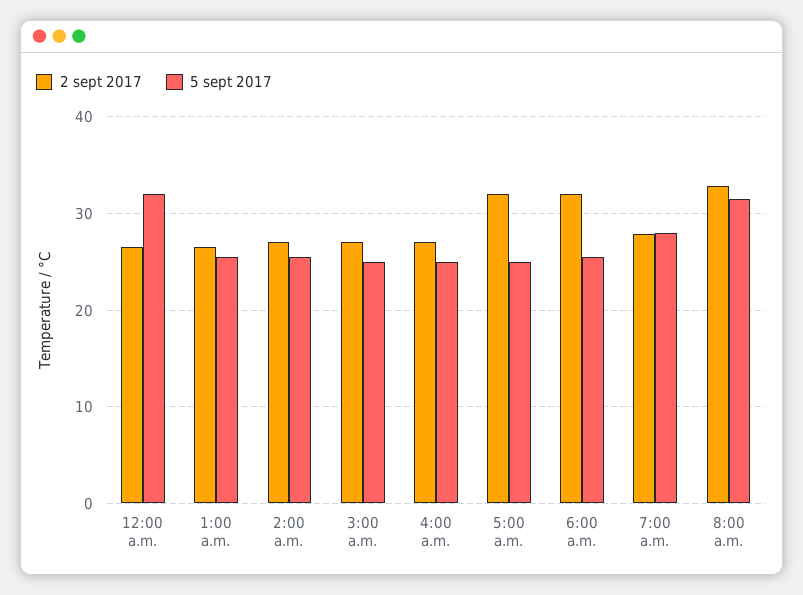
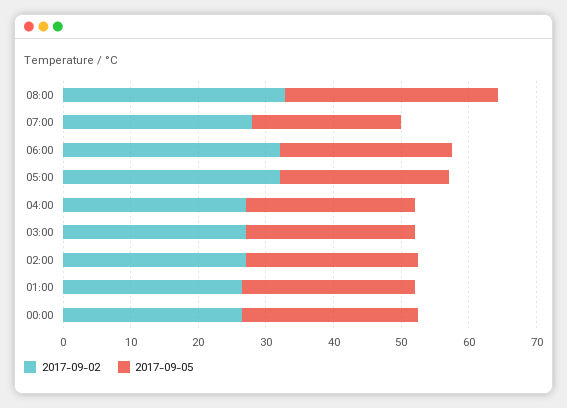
5 sept 2017, 12:00 a.m.: 32 -> 26
5 sept 2017, 7:00 a.m.: 28 -> 22

